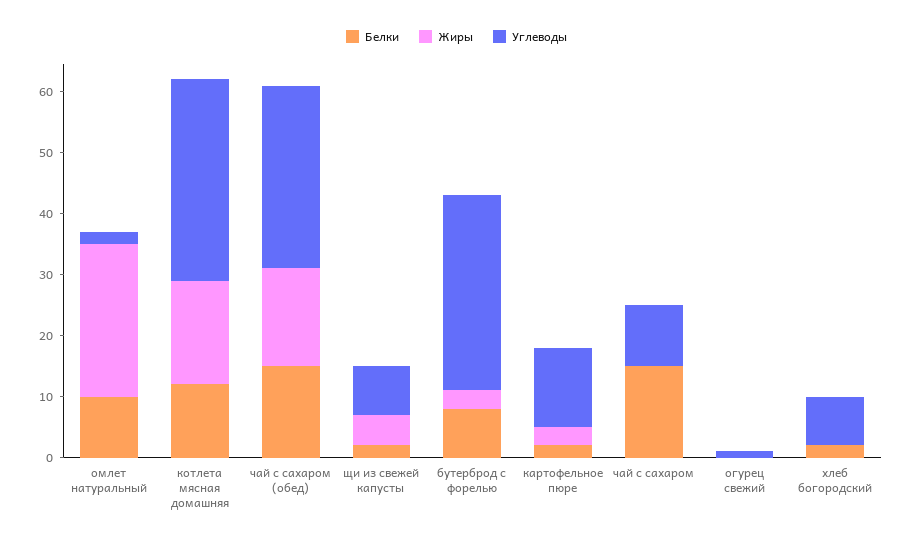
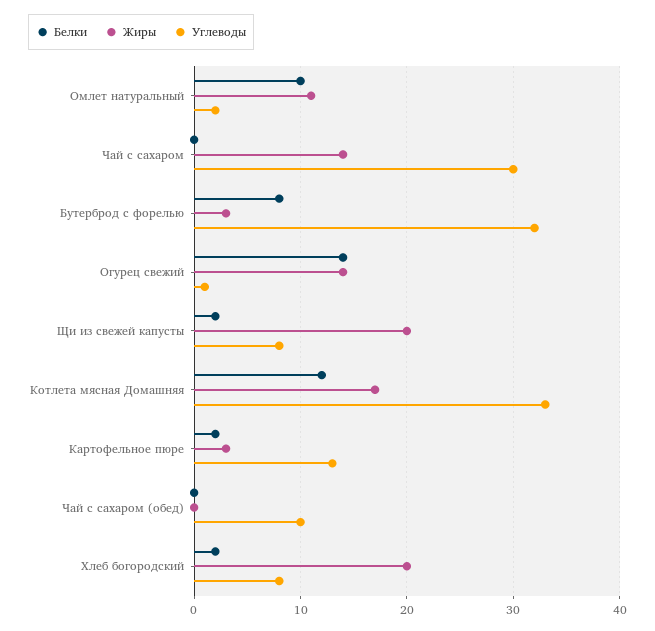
Жиры, омлет натуральный: 25 -> 11
Белки, чай с сахаром (обед): 15 -> 0
Жиры, чай с сахаром (обед): 15 -> 0
Углеводы, чай с сахаром (обед): 30 -> 10
Жиры, щи из свежей капусты: 5 -> 20
Белки, чай с сахаром: 15 -> 0
Жиры, чай с сахаром: 0 -> 14
Углеводы, чай с сахаром: 10 -> 30
Белки, огурец свежий: 0 -> 14
Жиры, огурец свежий: 0 -> 14
Жиры, хлеб богородский: 0 -> 20

